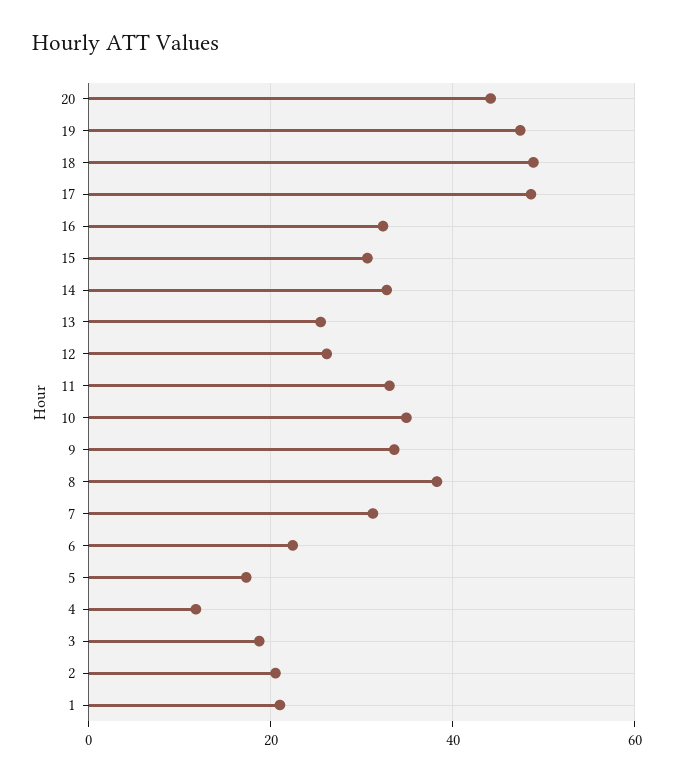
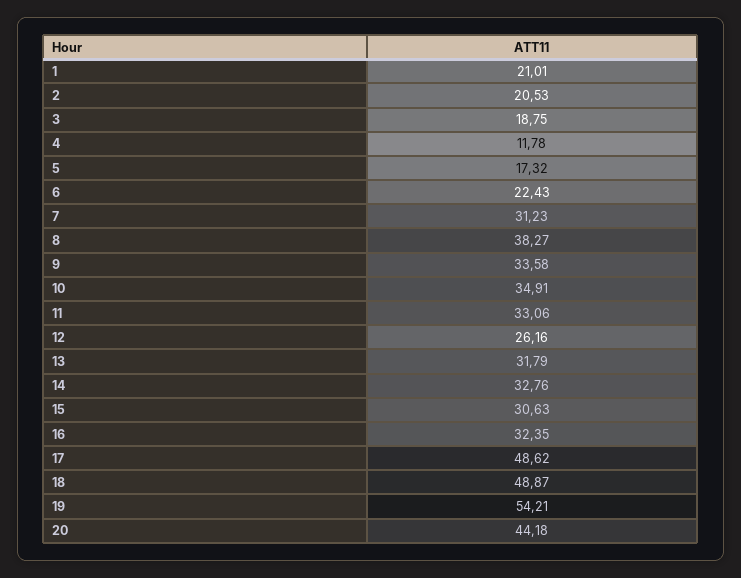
19: 48 -> 54.21
13: 26 -> 31.79

